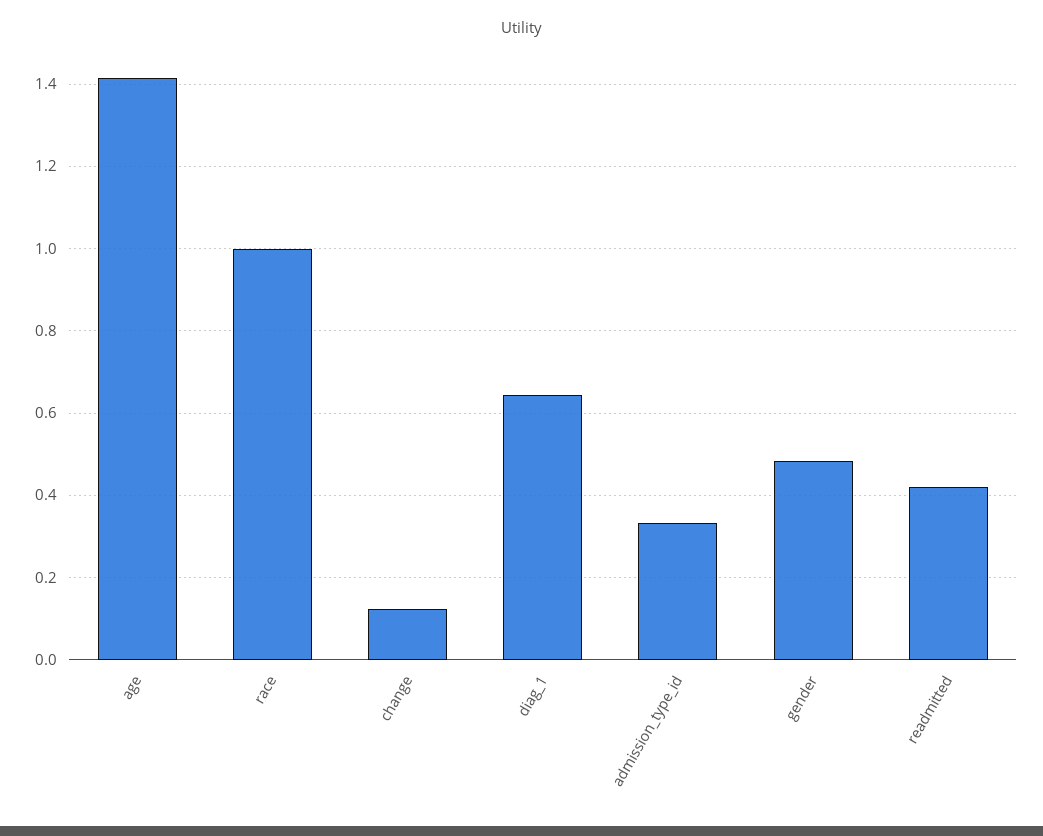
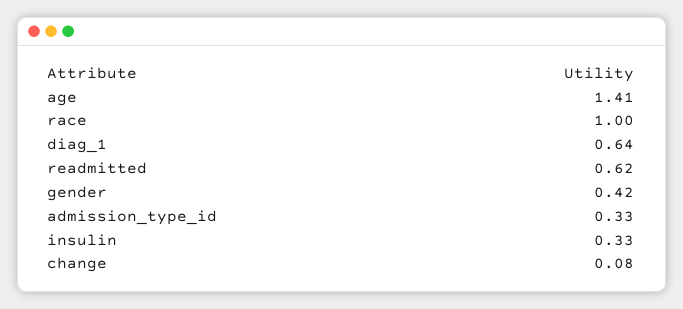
change: 0.12 -> 0.08
gender: 0.48 -> 0.42
readmitted: 0.42 -> 0.62
insulin: none -> 0.33

